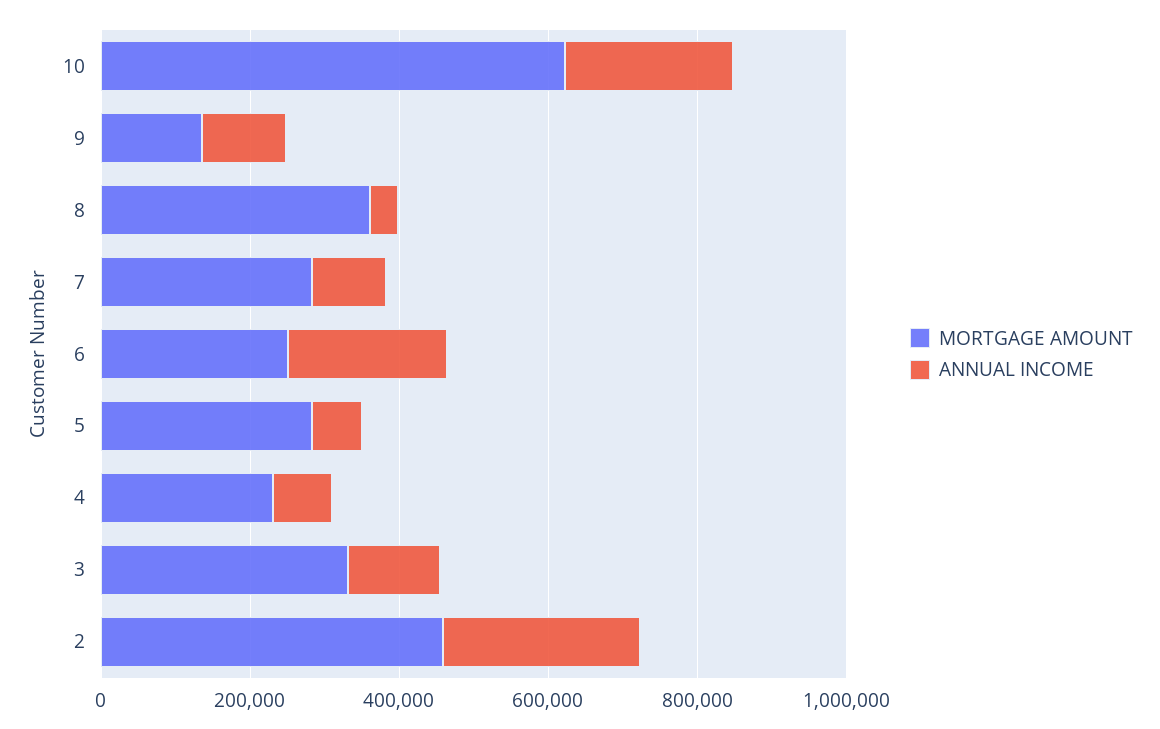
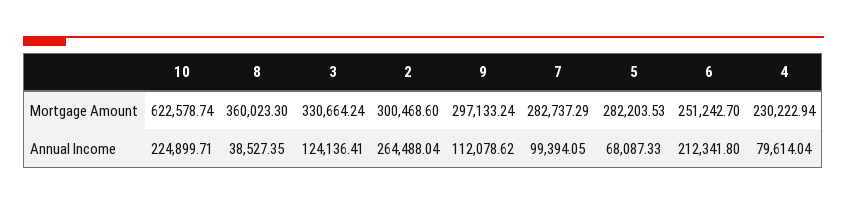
MORTGAGE AMOUNT, 9: 150000 -> 297133.24
MORTGAGE AMOUNT, 2: 450000 -> 300468.6

